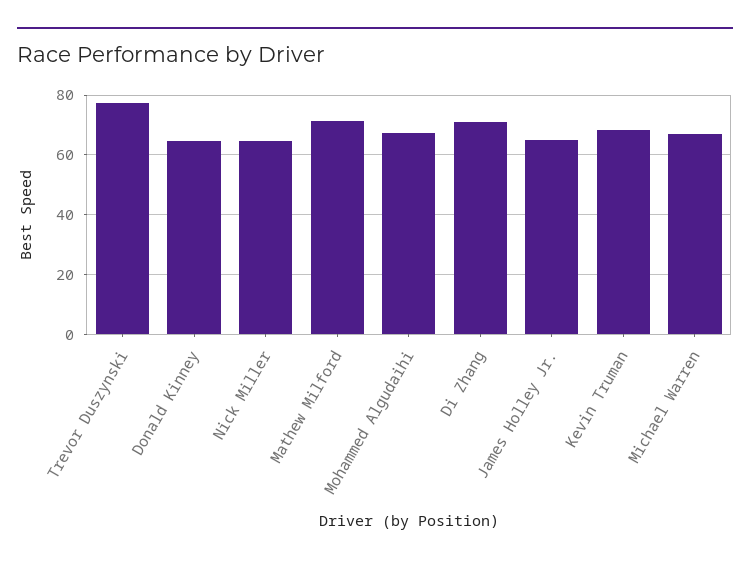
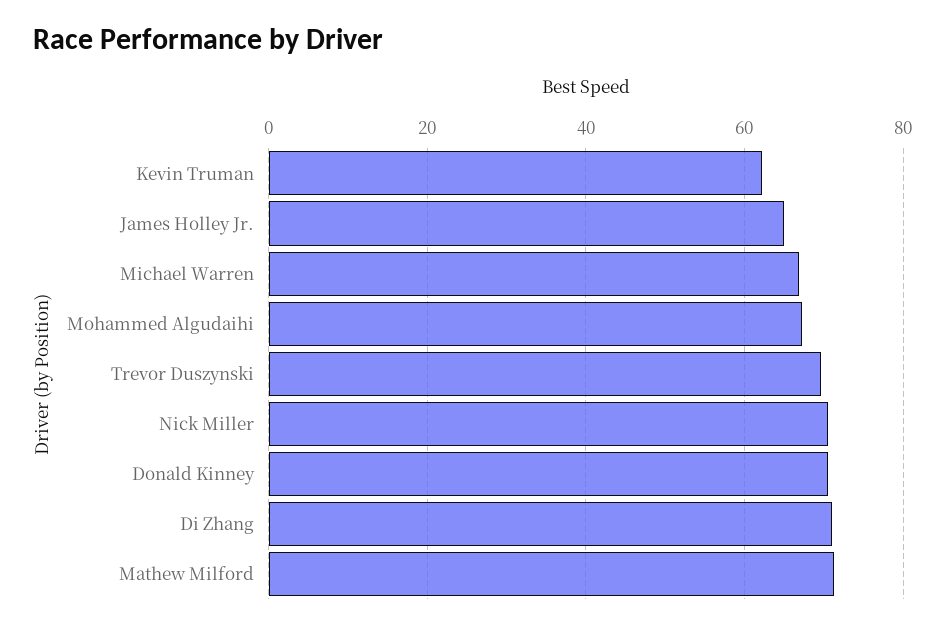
Trevor Duszynski: 77.5 -> 70
Donald Kinney: 65 -> 70
Nick Miller: 65 -> 70
Kevin Truman: 67.5 -> 62

